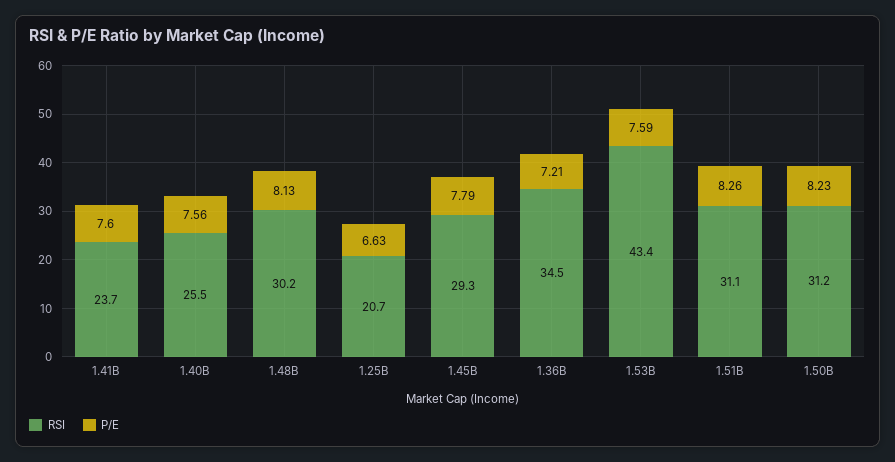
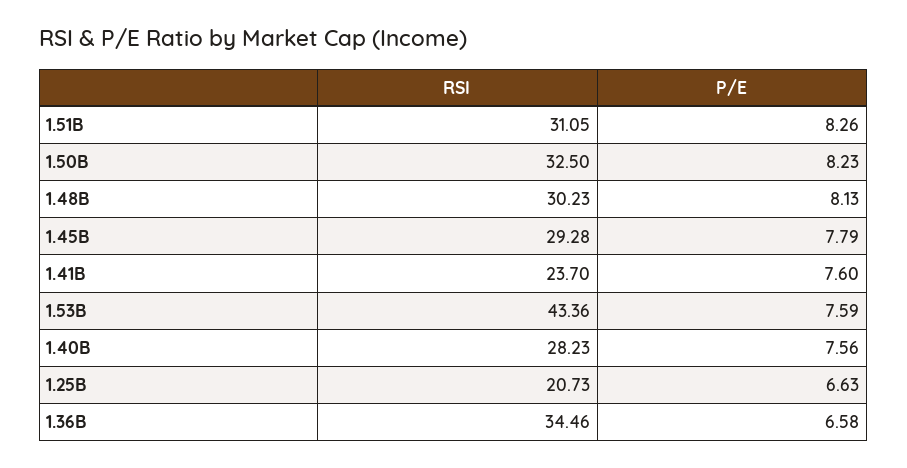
RSI, 1.40B: 25.5 -> 28.23
P/E, 1.36B: 7.21 -> 6.58
RSI, 1.50B: 31.2 -> 32.5

